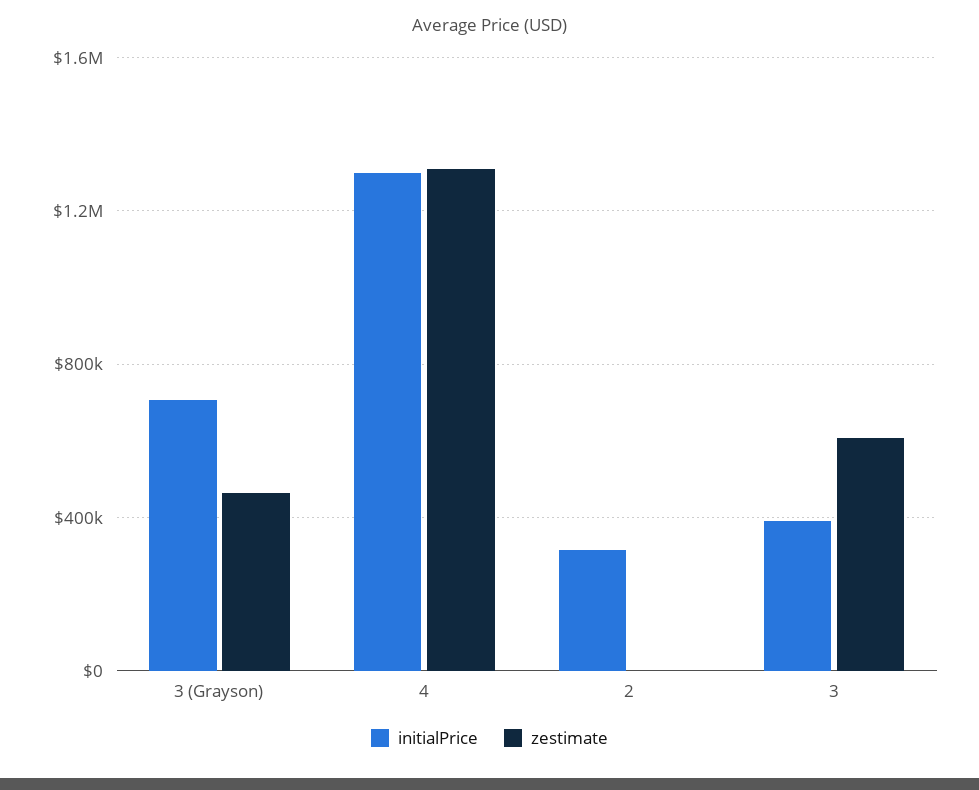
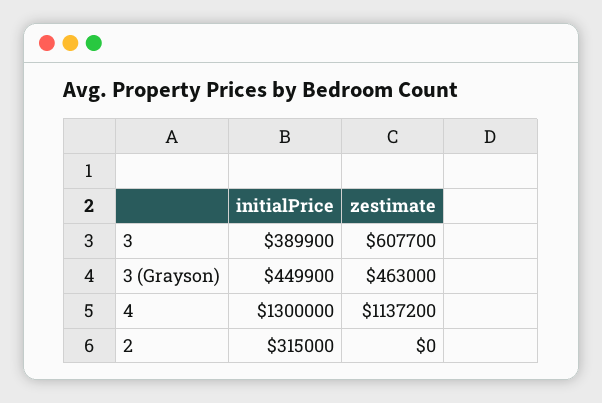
initialPrice, 3 (Grayson): 700000 -> 449900
zestimate, 4: 1300000 -> 1137200

